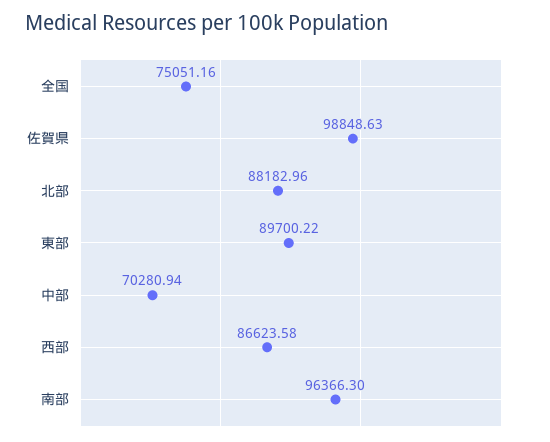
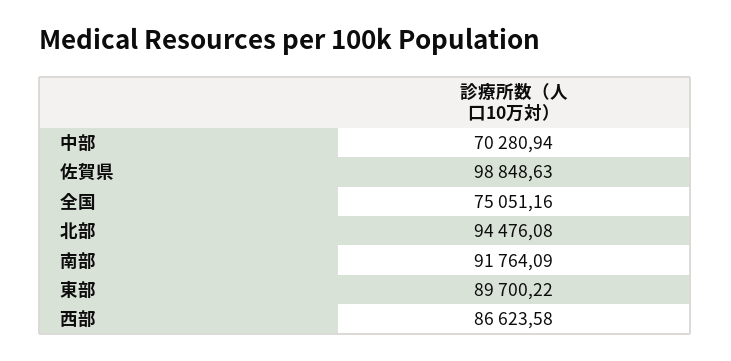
北部: 88182.96 -> 94476.08
南部: 96366.3 -> 91764.09

